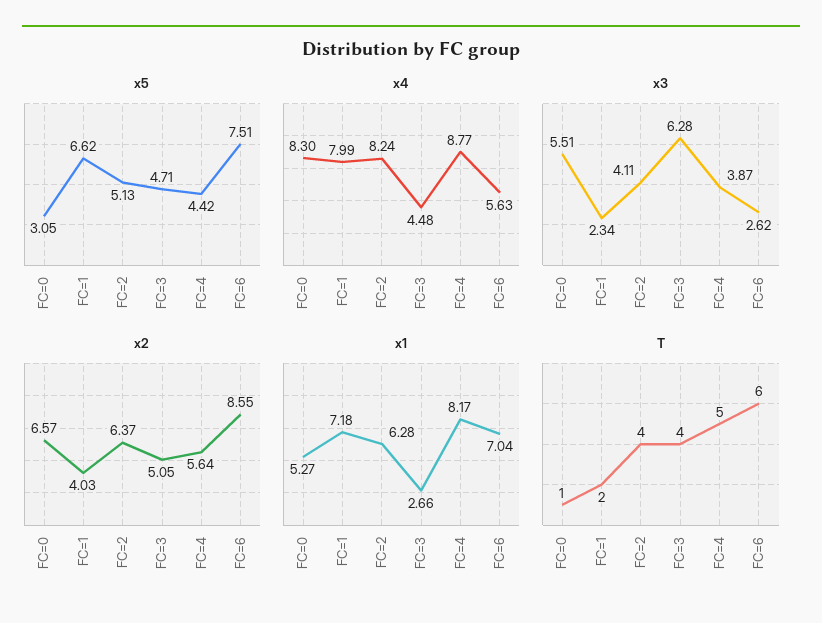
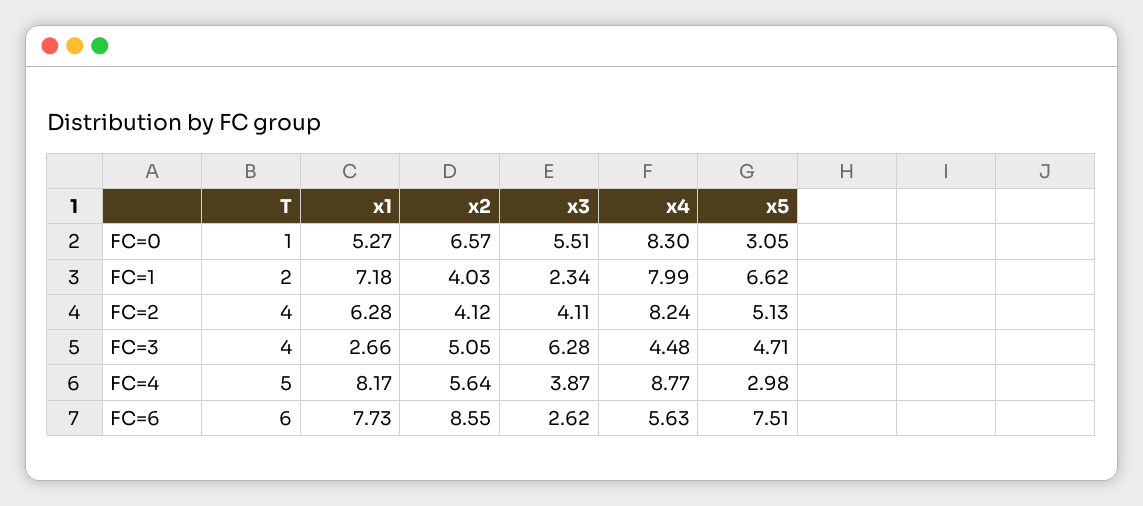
x5, FC=4: 4.42 -> 2.98
x2, FC=2: 6.37 -> 4.12
x1, FC=6: 7.04 -> 7.73

